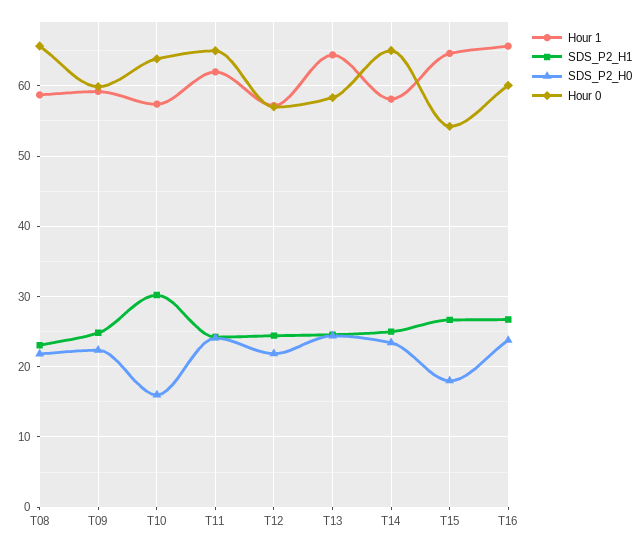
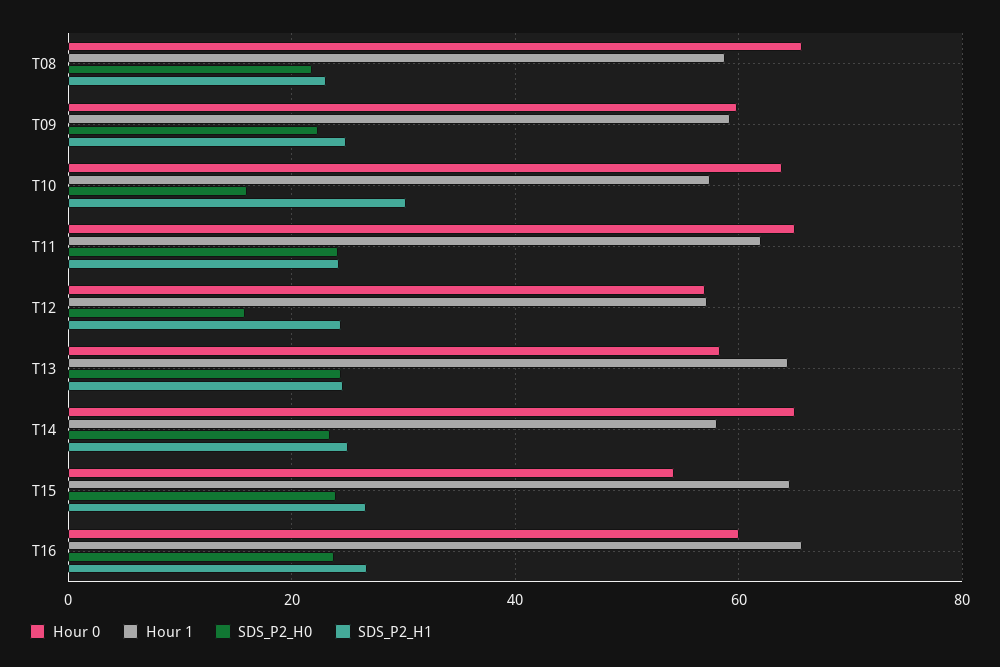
SDS_P2_H0, T12: 22 -> 16
SDS_P2_H0, T15: 18 -> 24

